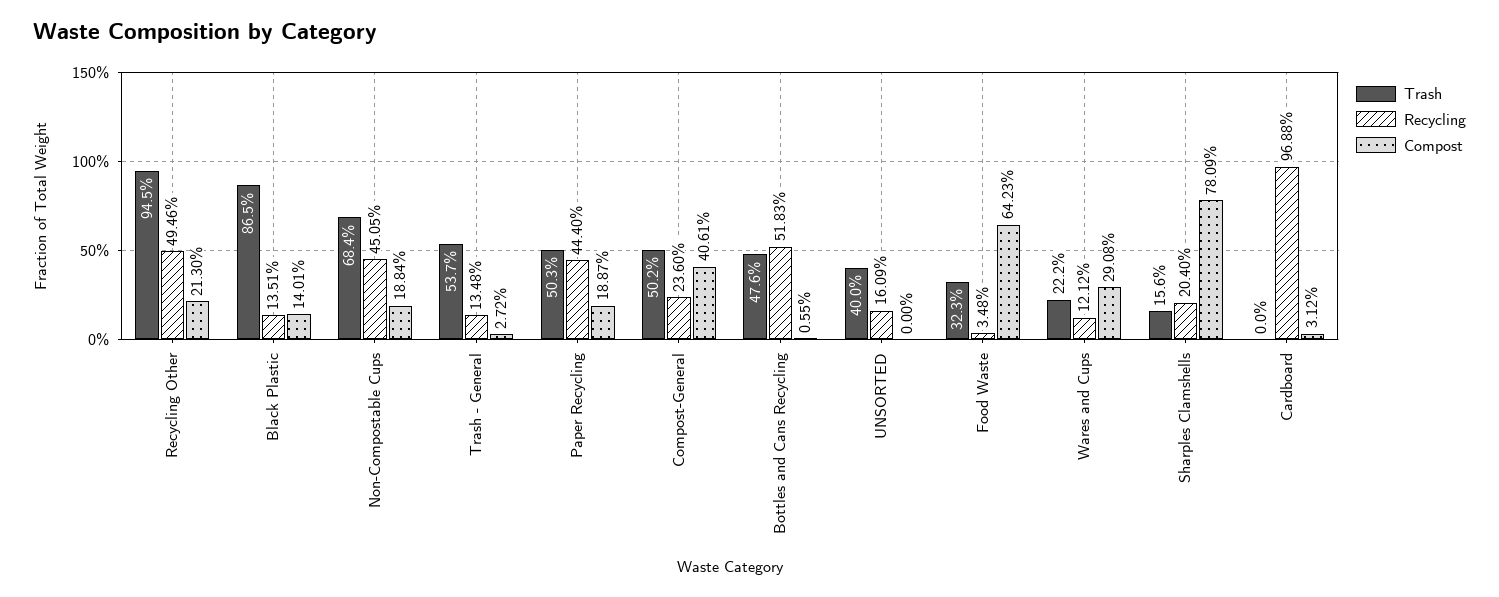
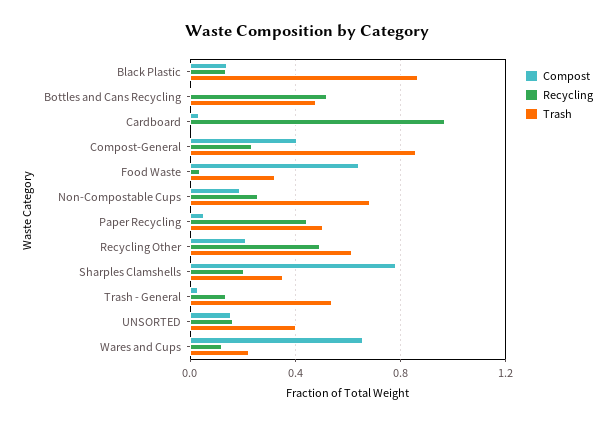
Trash, Recycling Other: 0.945 -> 0.6
Recycling, Non-Compostable Cups: 0.4505 -> 0.25
Compost, Paper Recycling: 0.1887 -> 0.05
Trash, Compost-General: 0.502 -> 0.85
Compost, UNSORTED: 0 -> 0.15
Compost, Wares and Cups: 0.2908 -> 0.65
Trash, Sharples Clamshells: 0.156 -> 0.35

